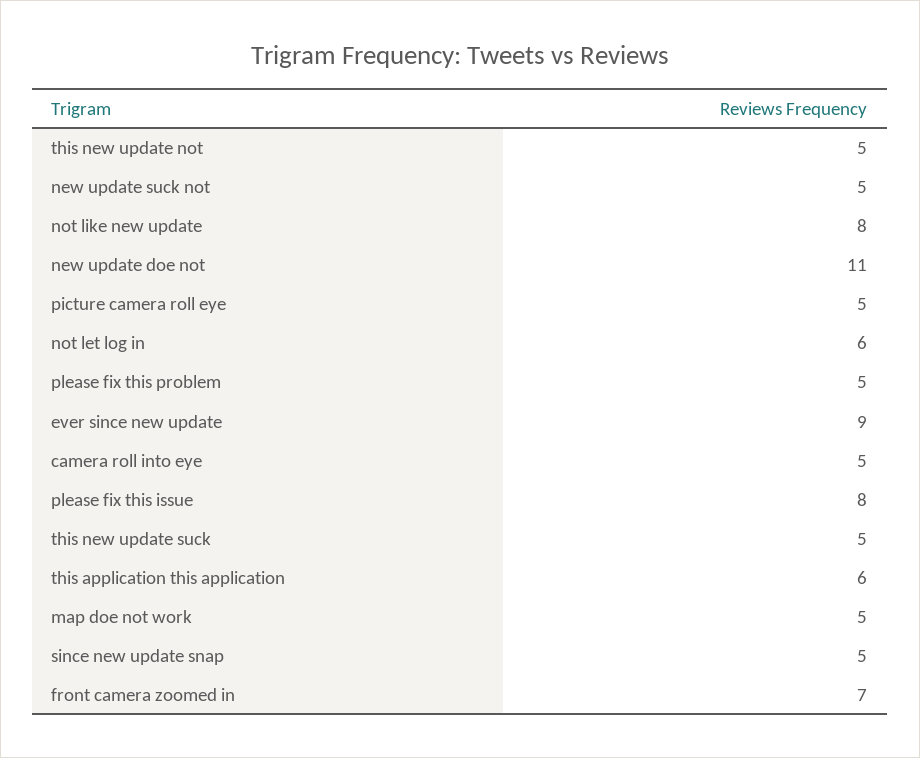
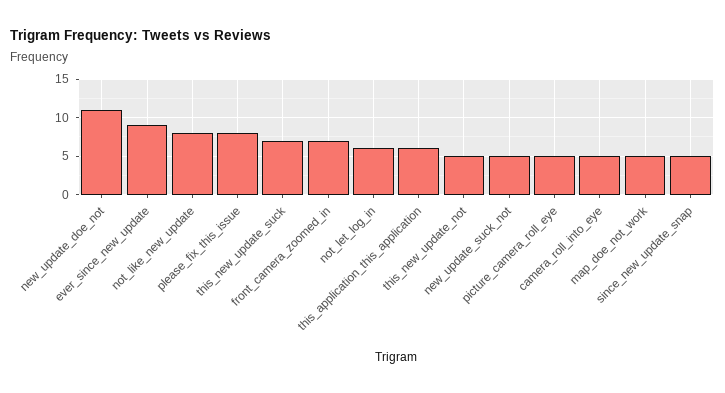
please fix this problem: 5 -> none
this new update suck: 5 -> 7

